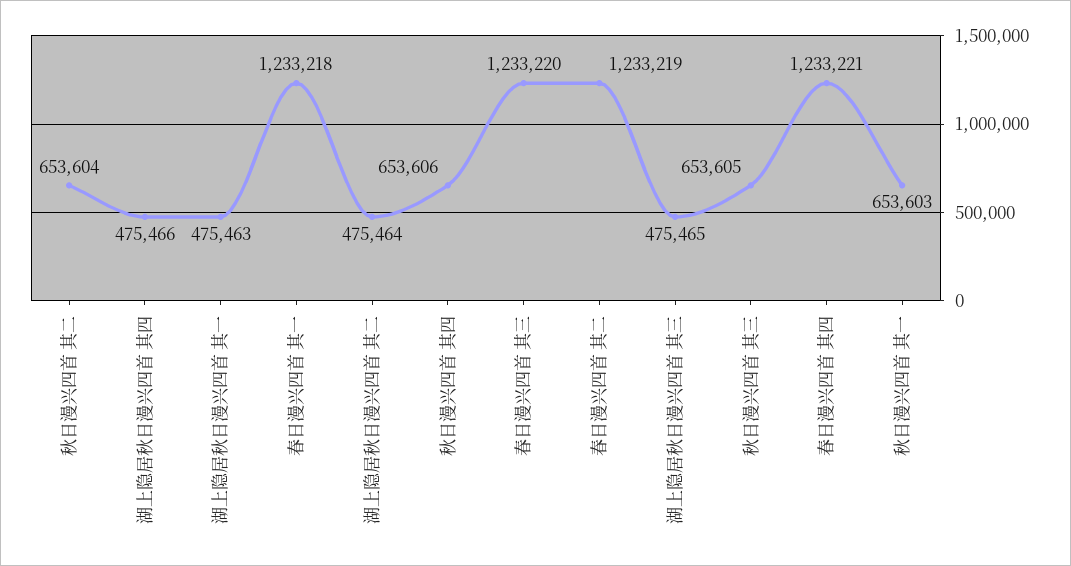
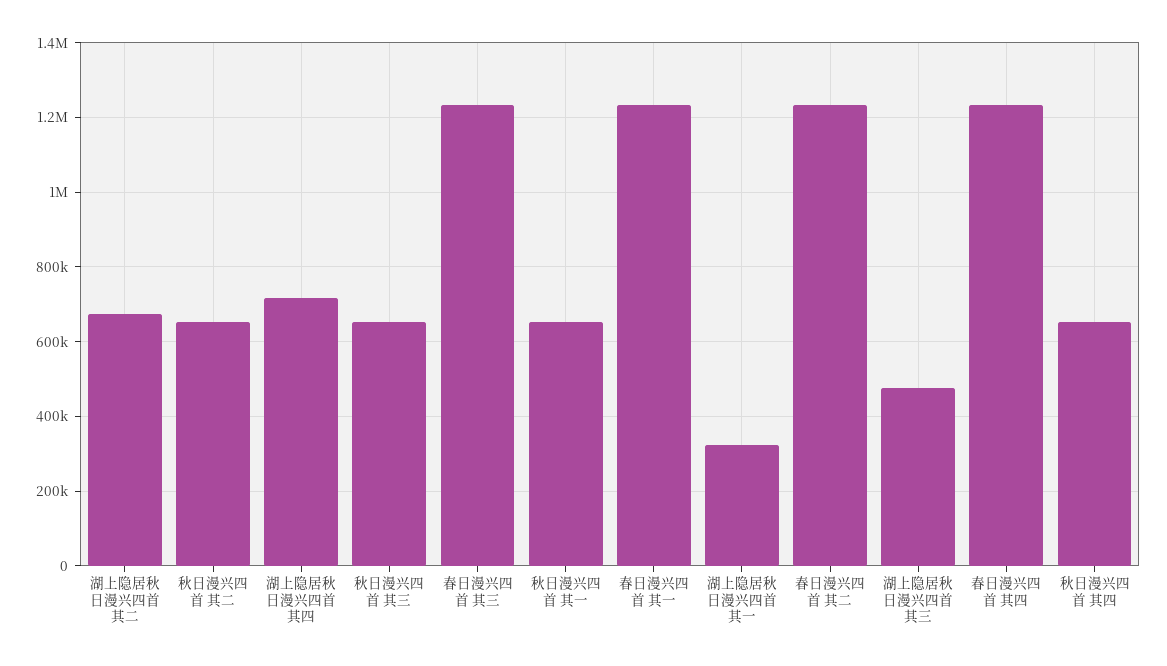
湖上隐居秋日漫兴四首 其四: 475466 -> 720000
湖上隐居秋日漫兴四首 其一: 475463 -> 320000
湖上隐居秋日漫兴四首 其二: 475464 -> 680000

